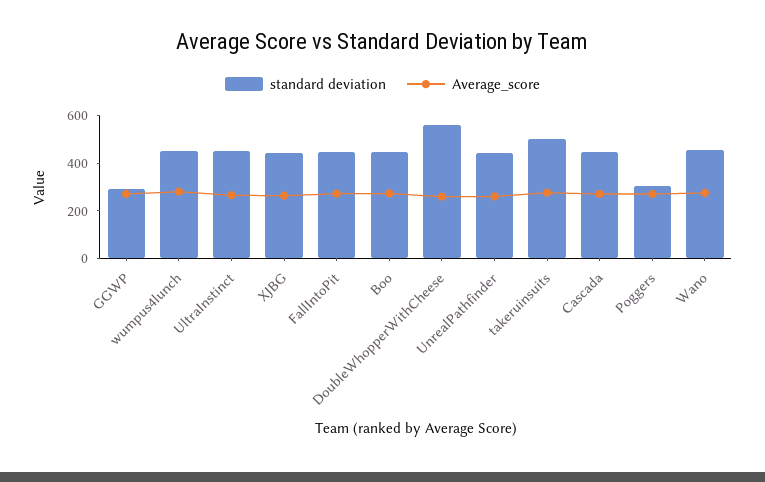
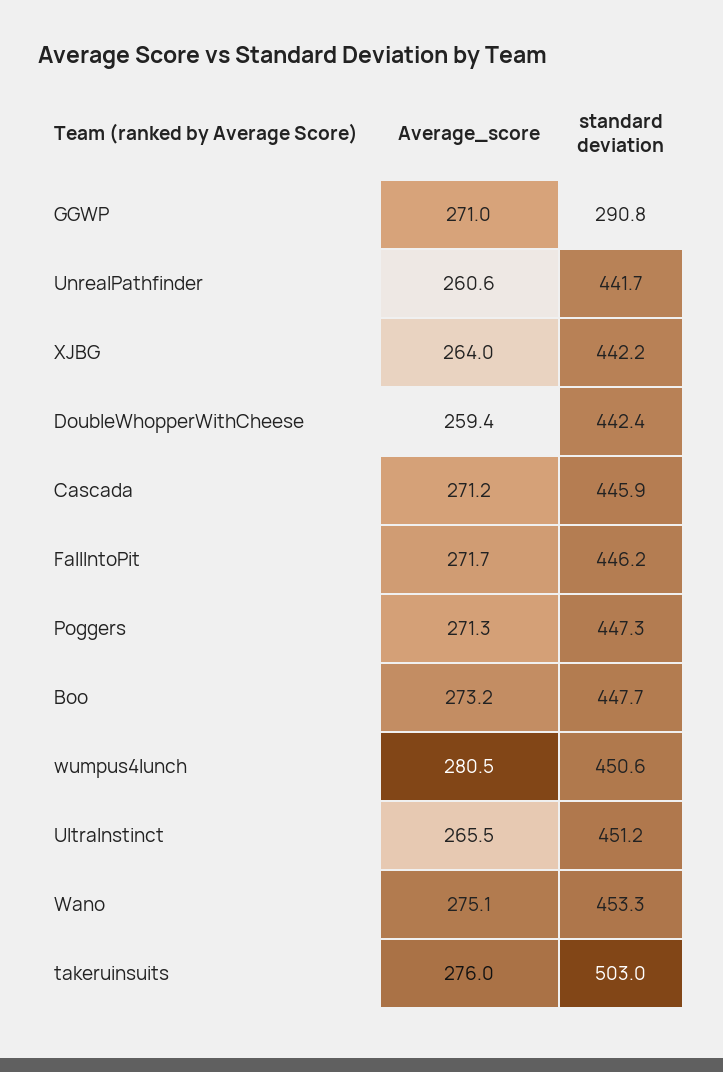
standard deviation, DoubleWhopperWithCheese: 550 -> 442.4
standard deviation, Poggers: 300 -> 447.3

